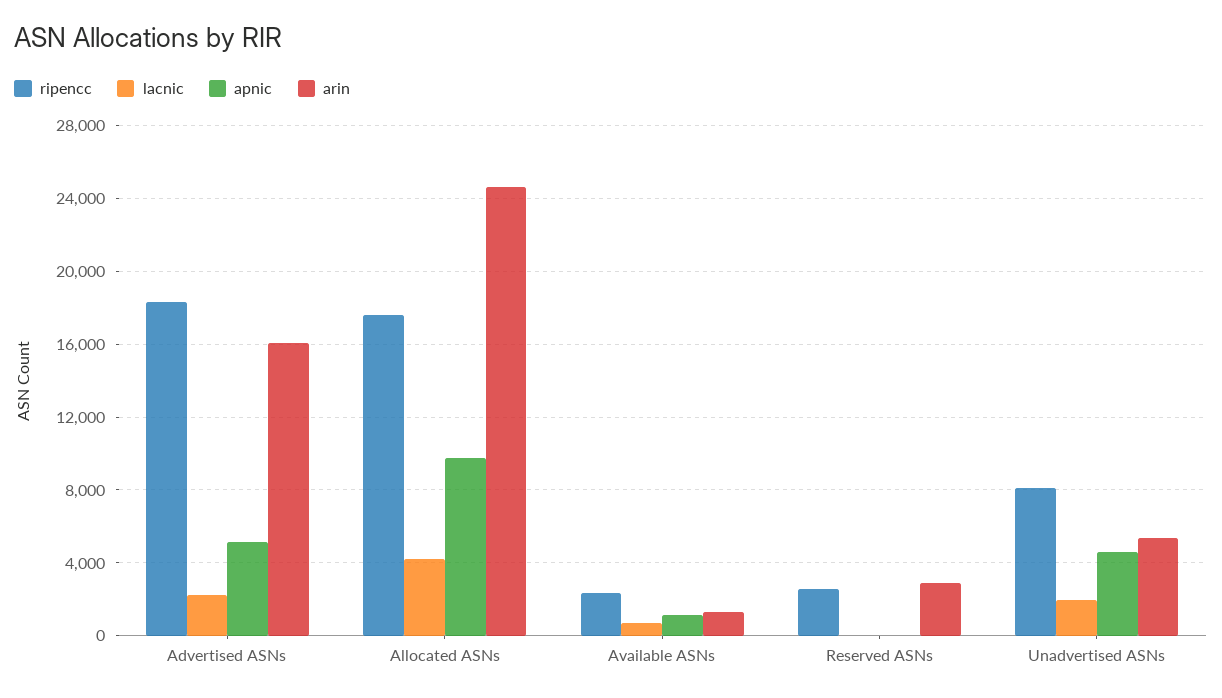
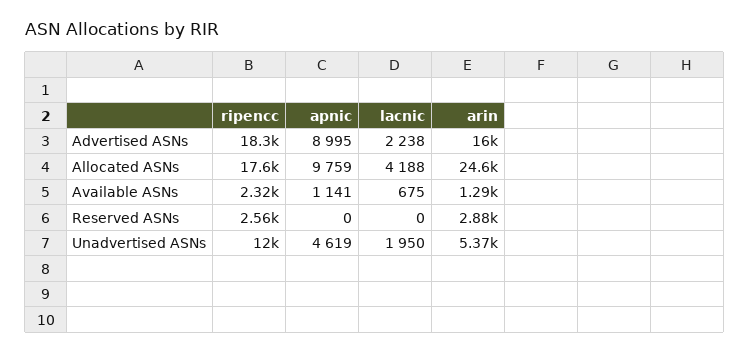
apnic, Advertised ASNs: 5000 -> 8995
ripencc, Unadvertised ASNs: 8000 -> 12000

